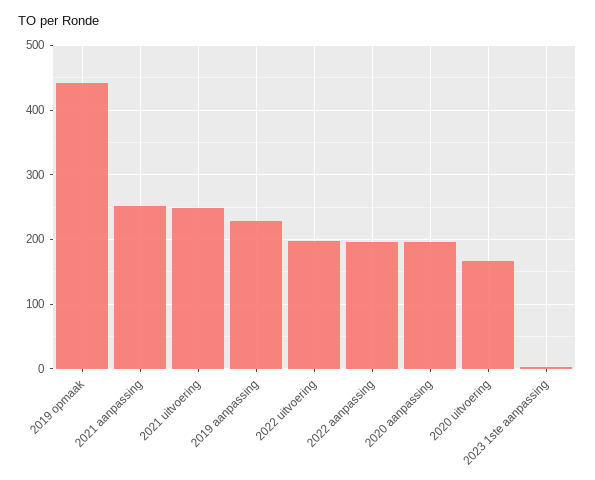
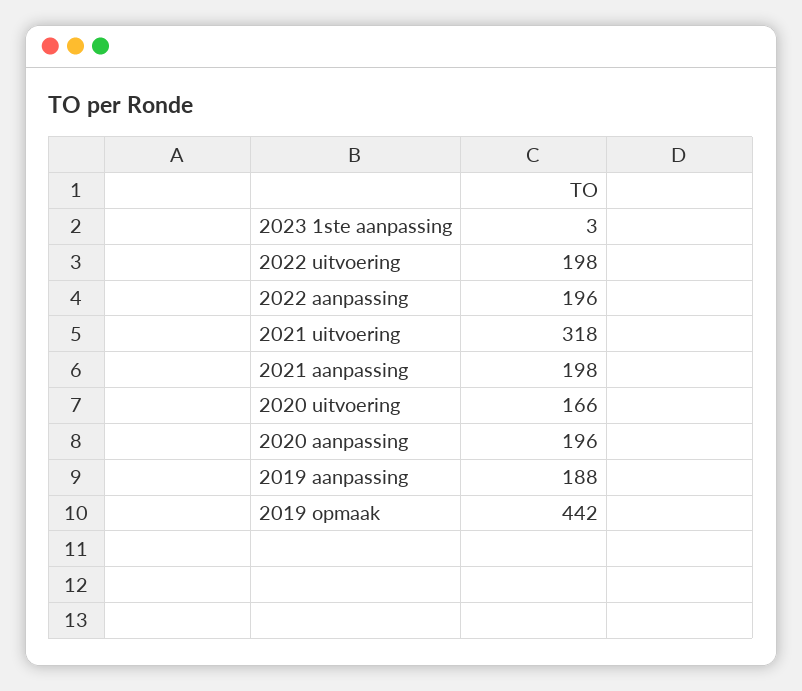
2021 aanpassing: 250 -> 198
2021 uitvoering: 250 -> 318
2019 aanpassing: 230 -> 188

